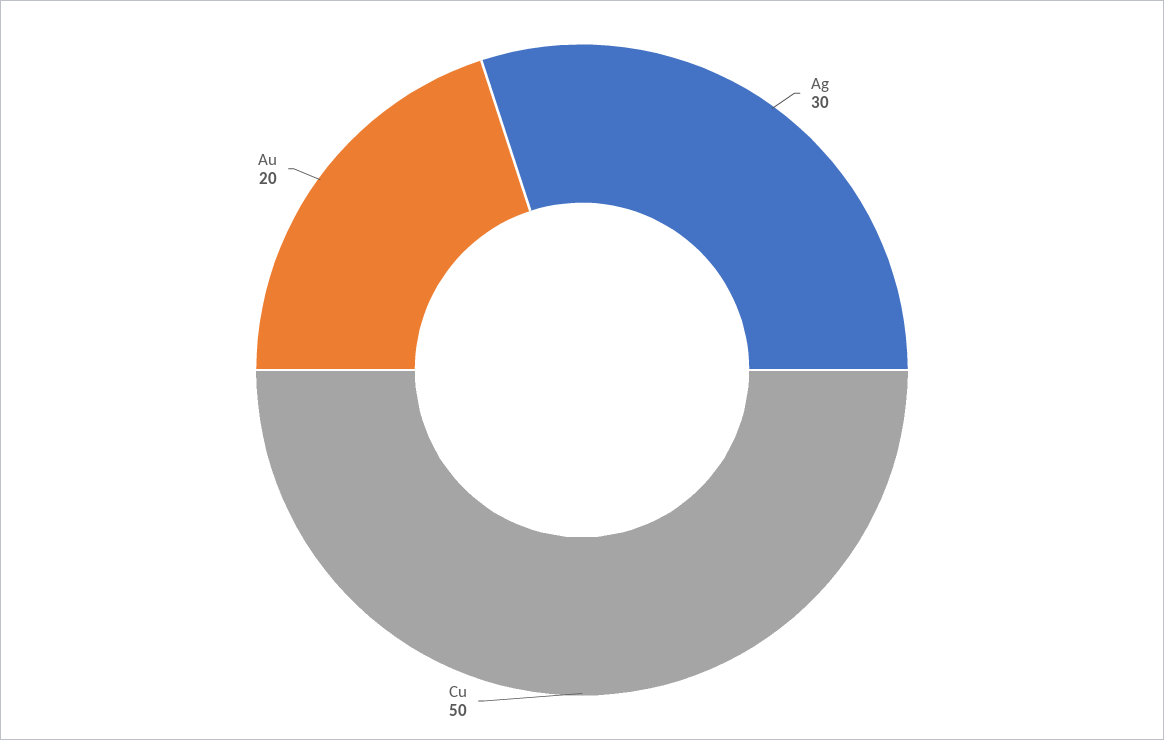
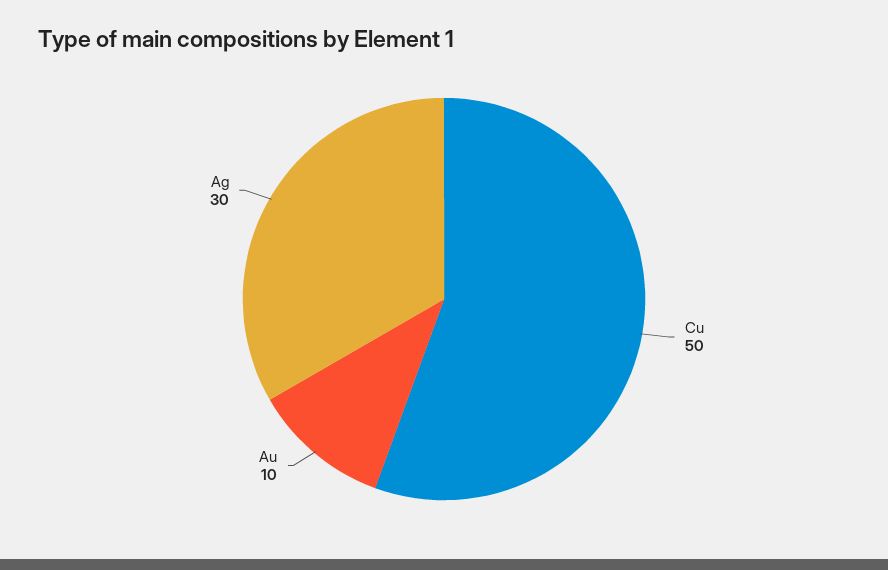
Au: 20 -> 10

